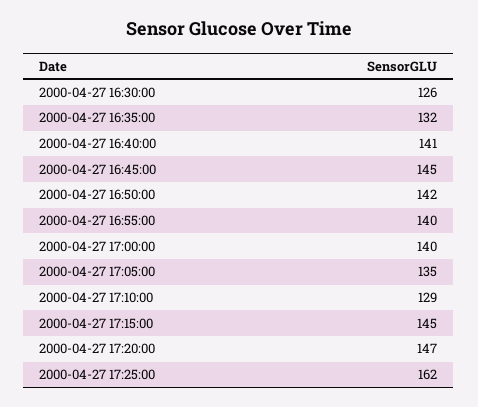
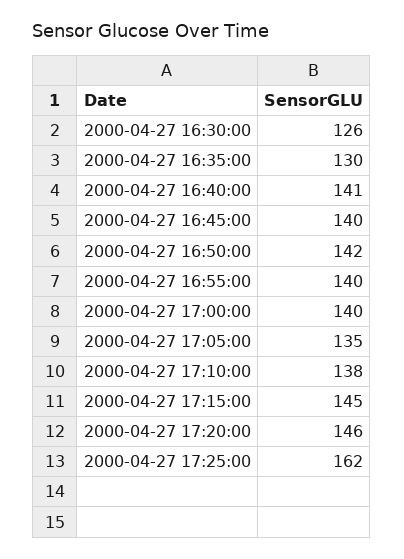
2000-04-27 16:35:00: 132 -> 130
2000-04-27 16:45:00: 145 -> 140
2000-04-27 17:10:00: 129 -> 138
2000-04-27 17:20:00: 147 -> 146

